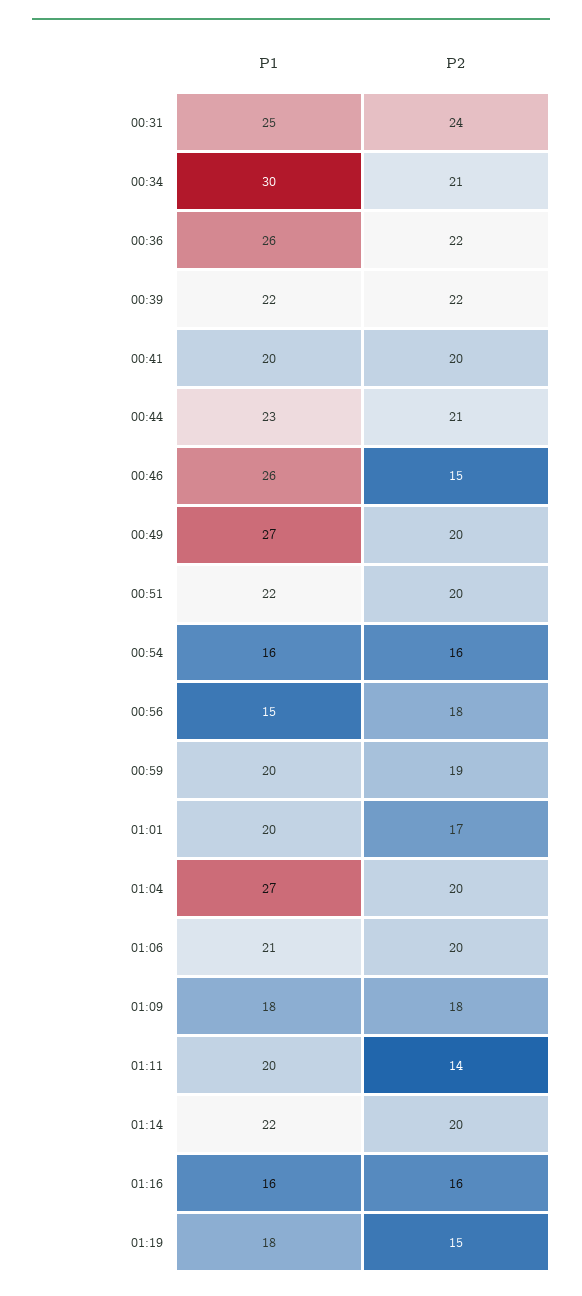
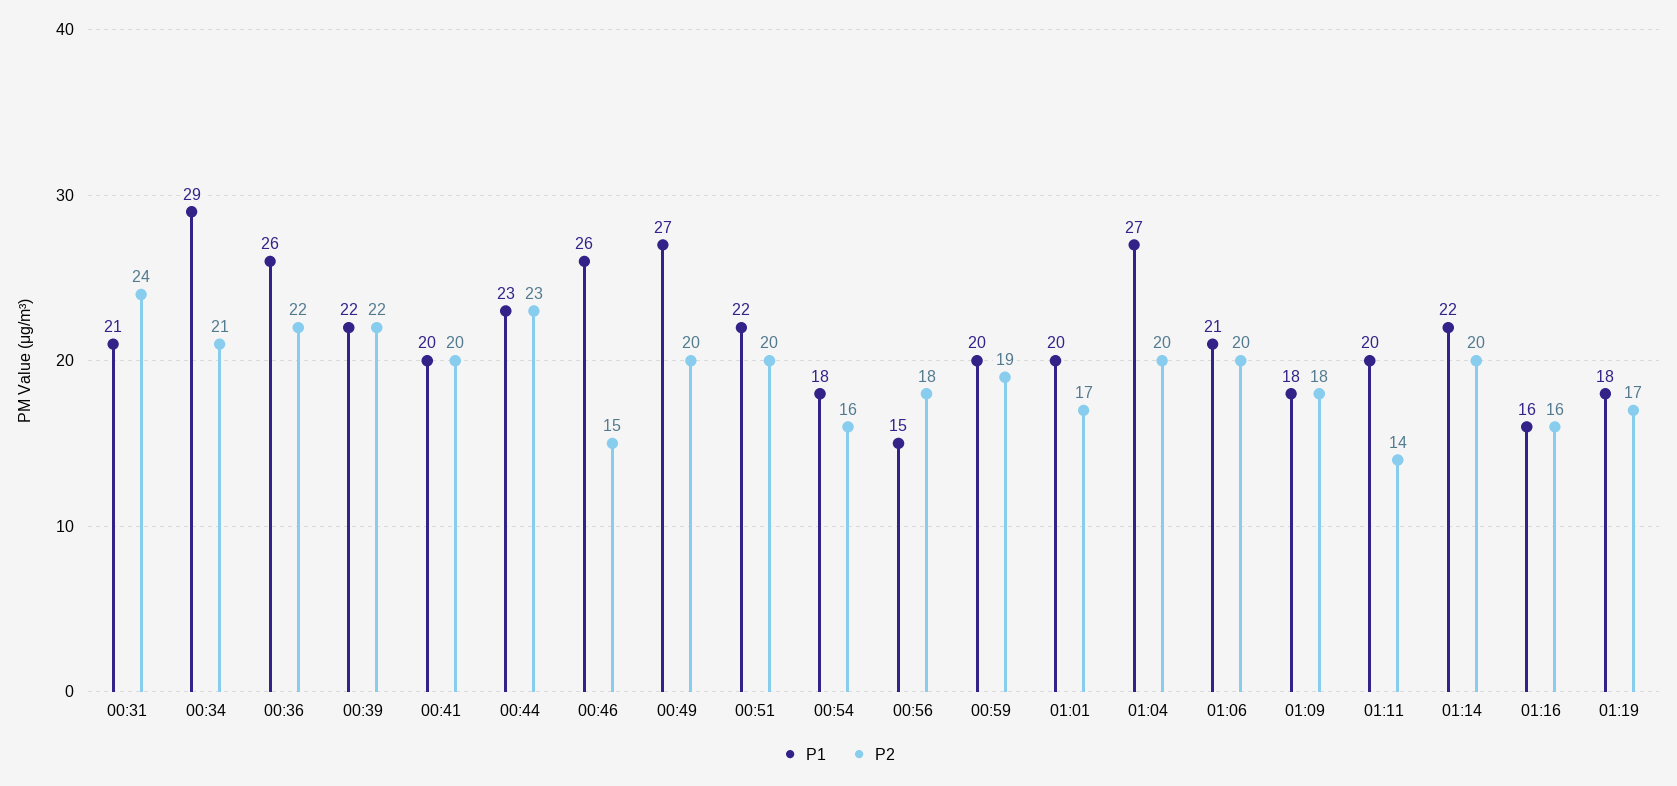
P1, 00:31: 25 -> 21
P1, 00:34: 30 -> 29
P2, 00:44: 21 -> 23
P1, 00:54: 16 -> 18
P2, 01:19: 15 -> 17

